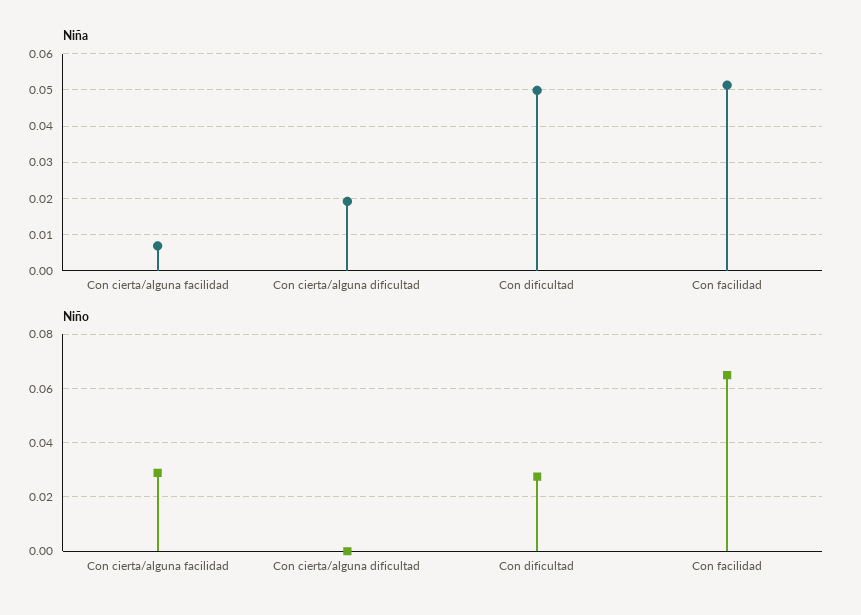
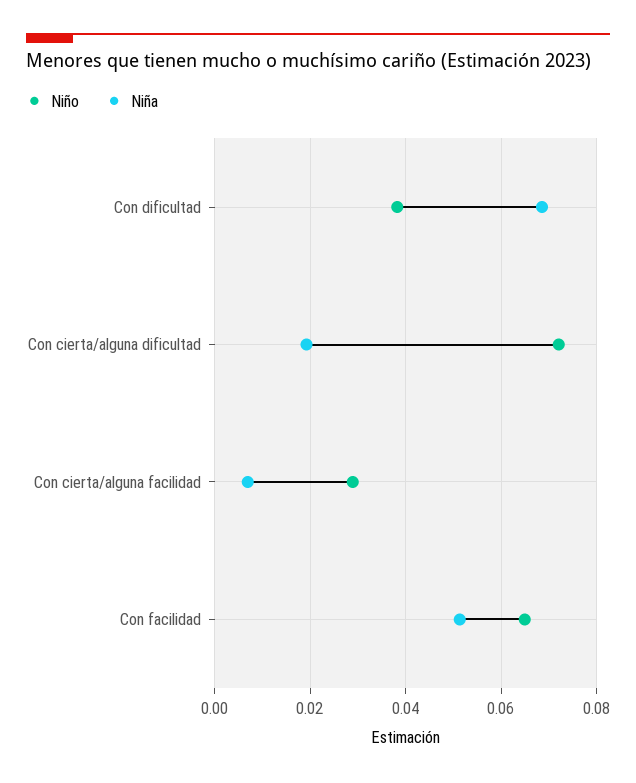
Niña, Con dificultad: 0.05 -> 0.068
Niño, Con cierta/alguna dificultad: 0 -> 0.072
Niño, Con dificultad: 0.0275 -> 0.038

